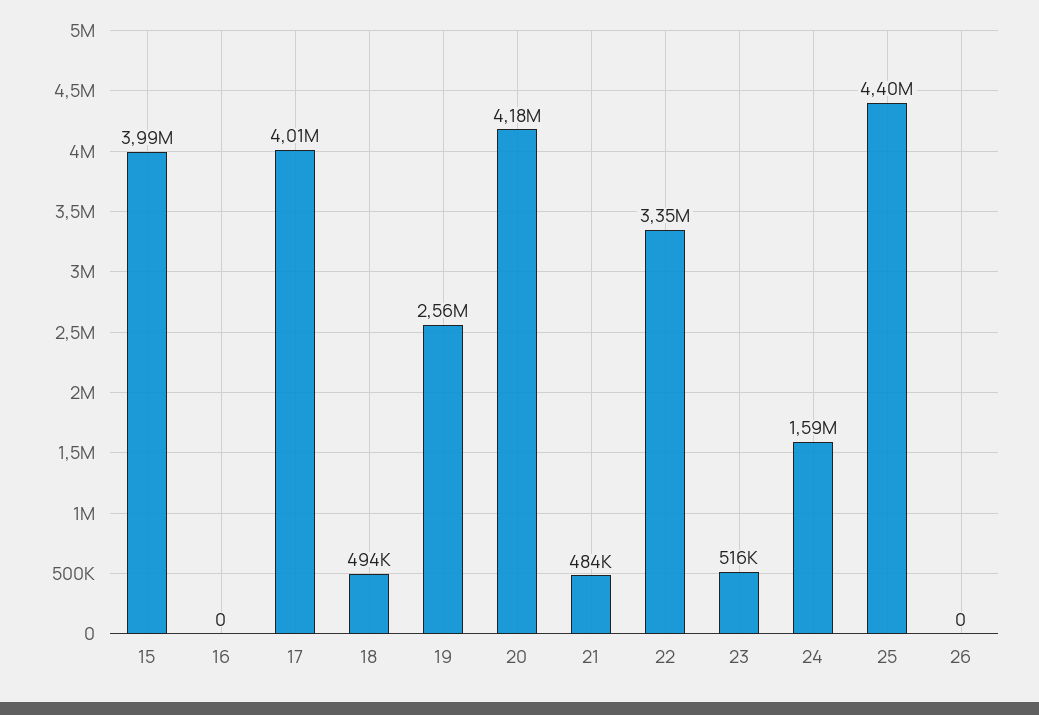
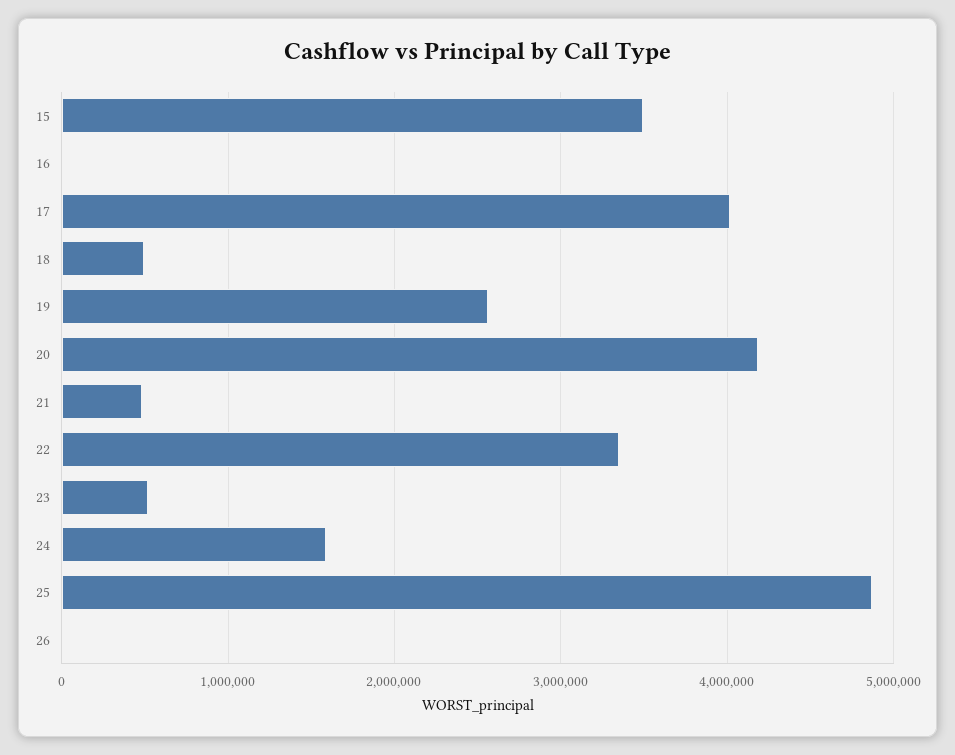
15: 3990000 -> 3500000
25: 4400000 -> 4900000

